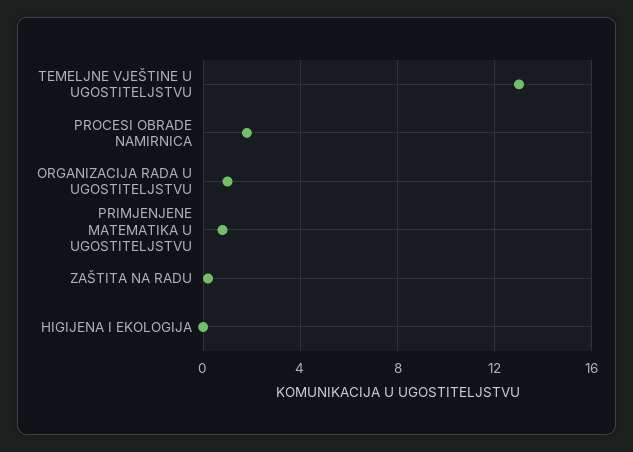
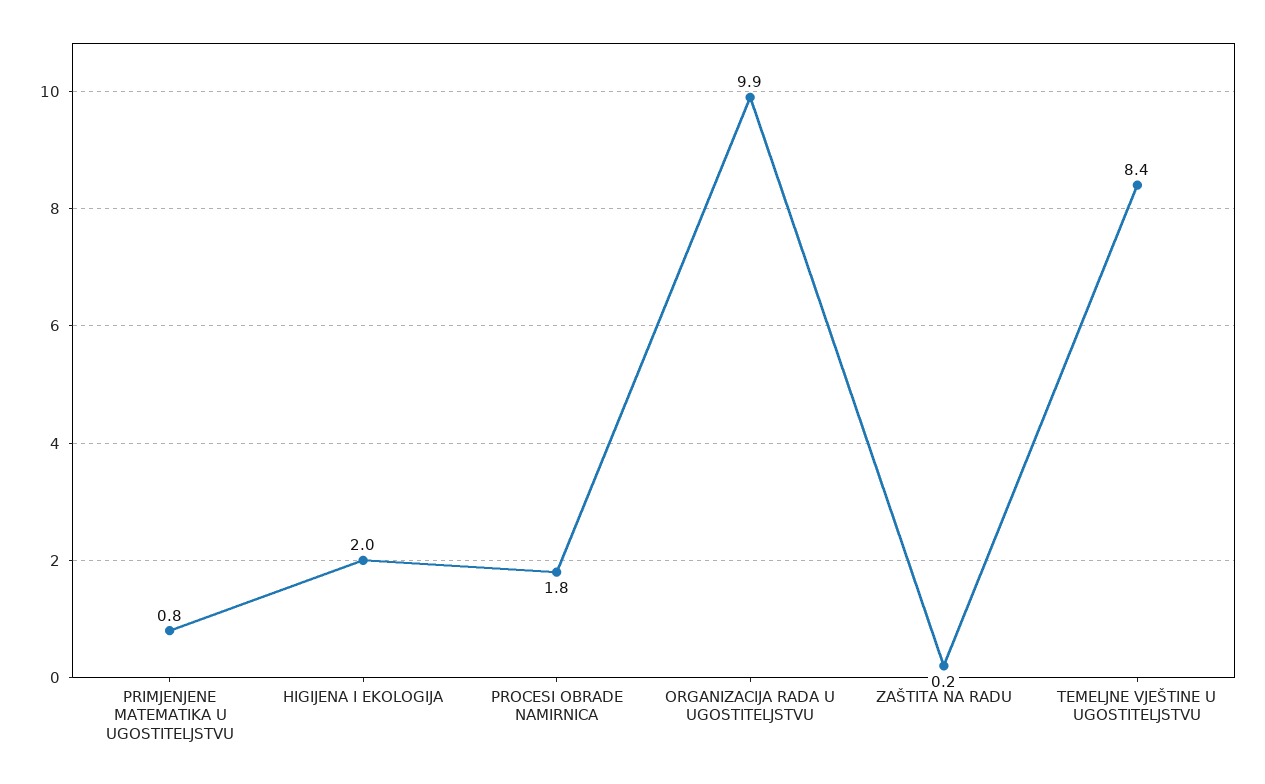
TEMELJNE VJEŠTINE U UGOSTITELJSTVU: 13 -> 8.4
ORGANIZACIJA RADA U UGOSTITELJSTVU: 1 -> 9.9
HIGIJENA I EKOLOGIJA: 0 -> 2

